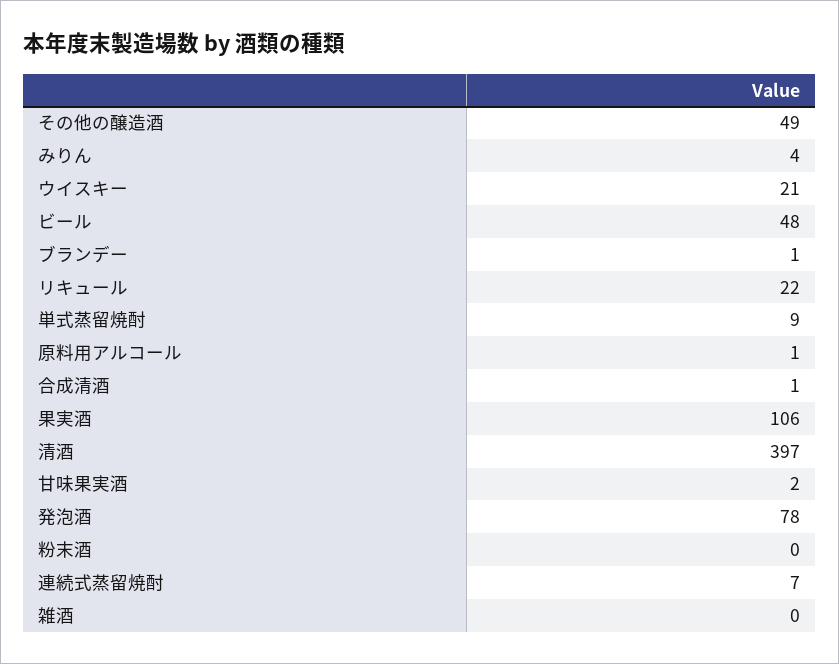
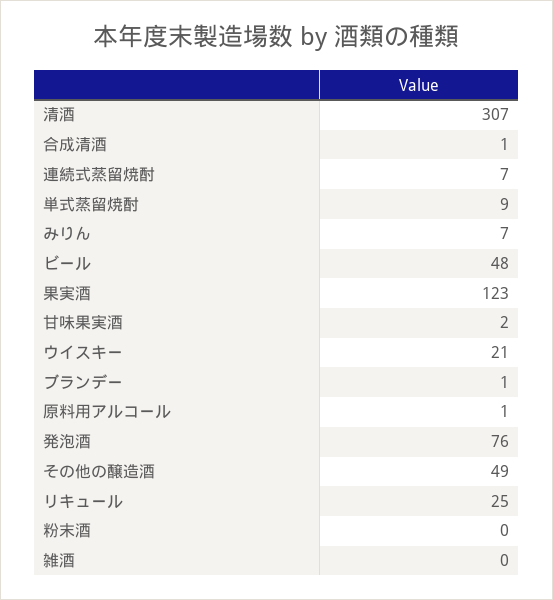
みりん: 4 -> 7
リキュール: 22 -> 25
果実酒: 106 -> 123
清酒: 397 -> 307
発泡酒: 78 -> 76

